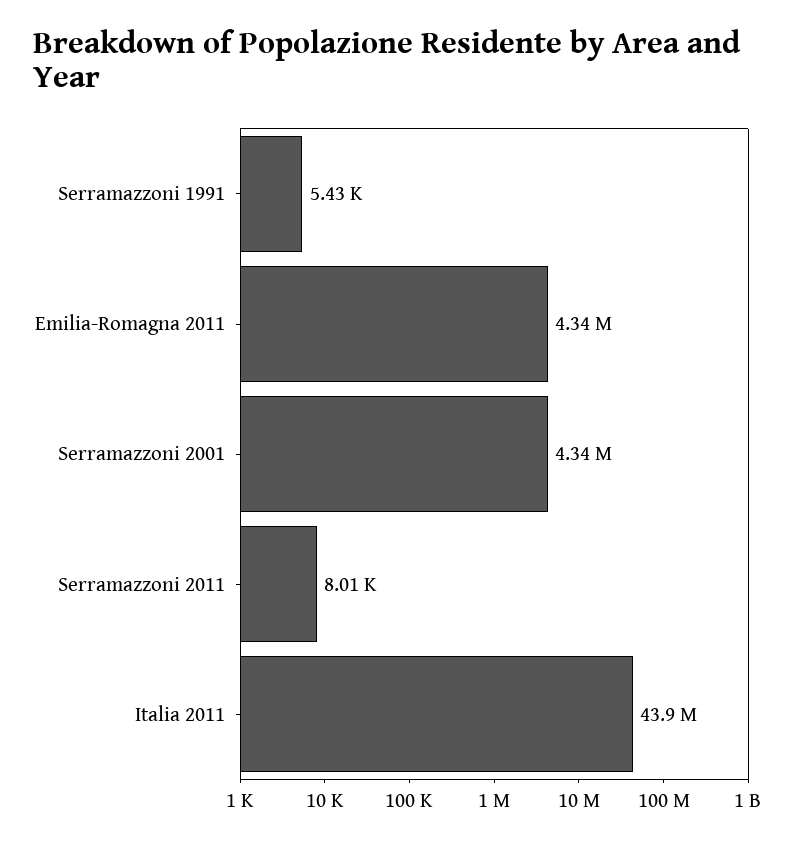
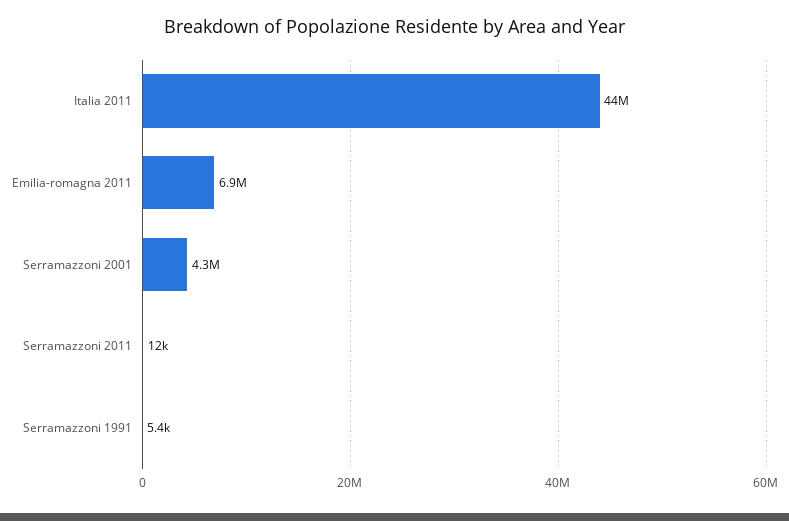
Emilia-Romagna 2011: 4340000 -> 6900000
Serramazzoni 2011: 8010 -> 12000

